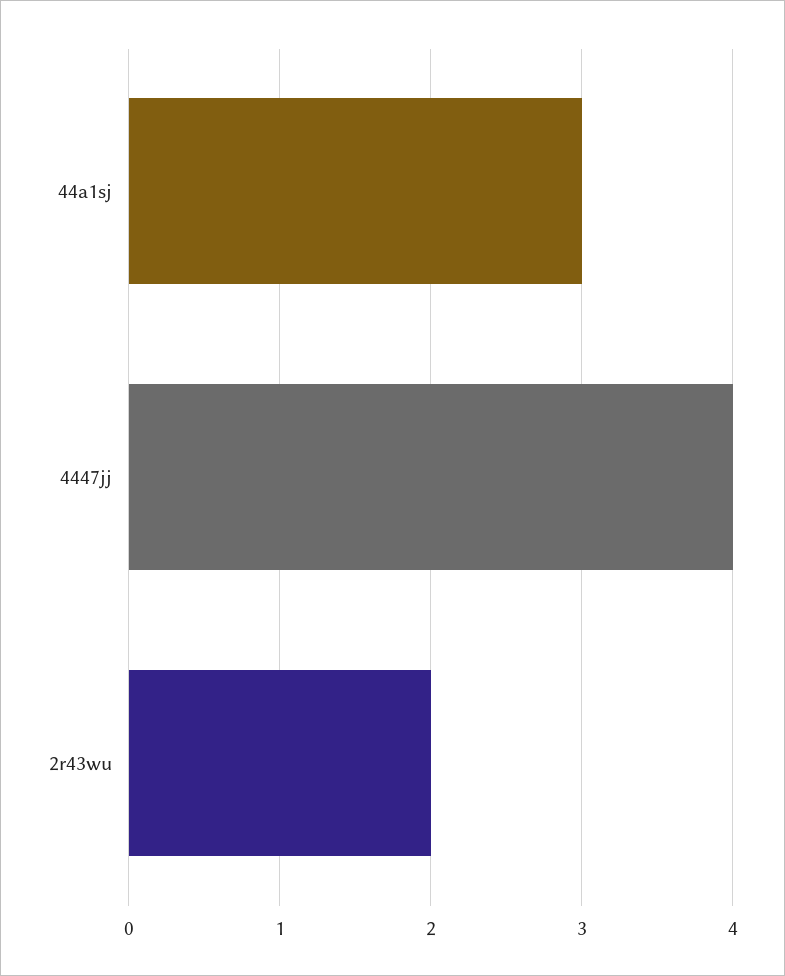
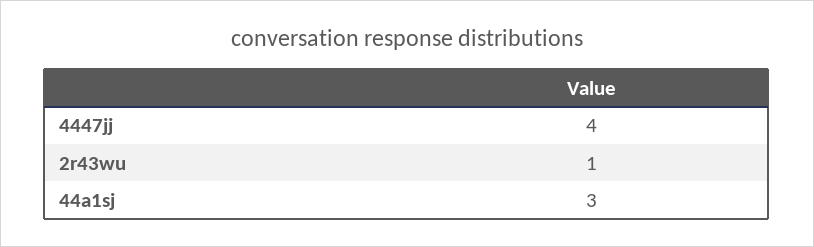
2r43wu: 2 -> 1

